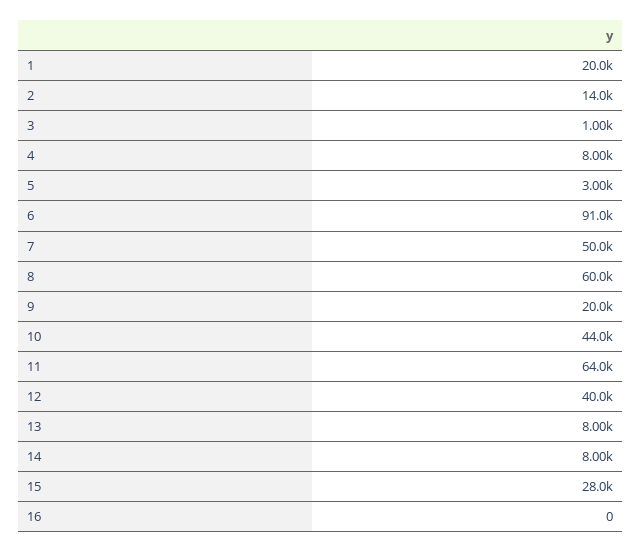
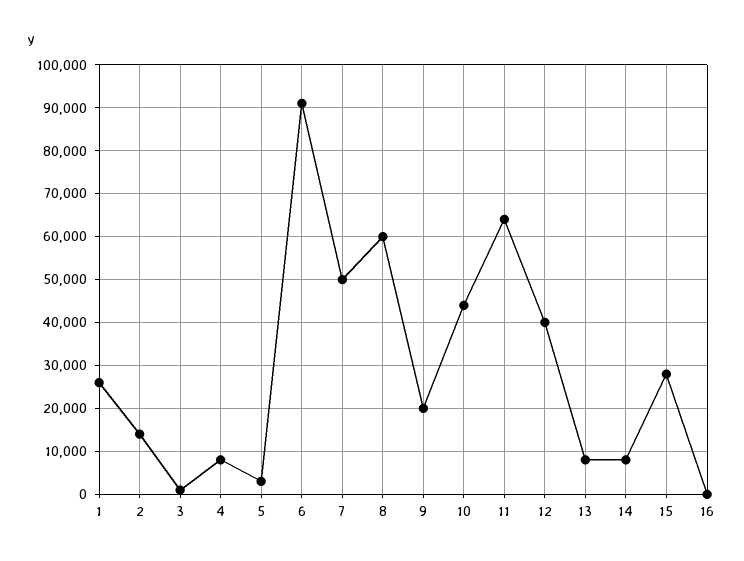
1: 20000 -> 26000

